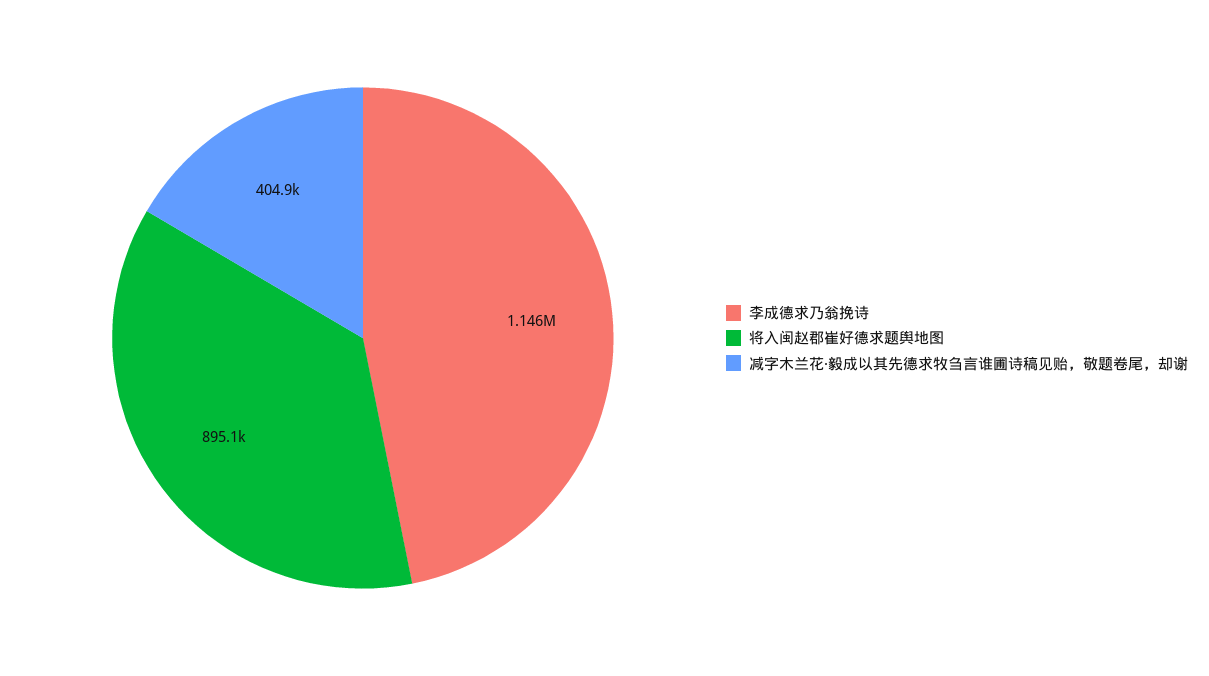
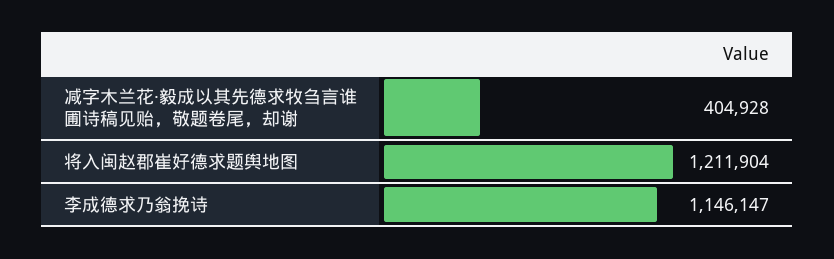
将入闽赵郡崔好德求题舆地图: 895100 -> 1211904

